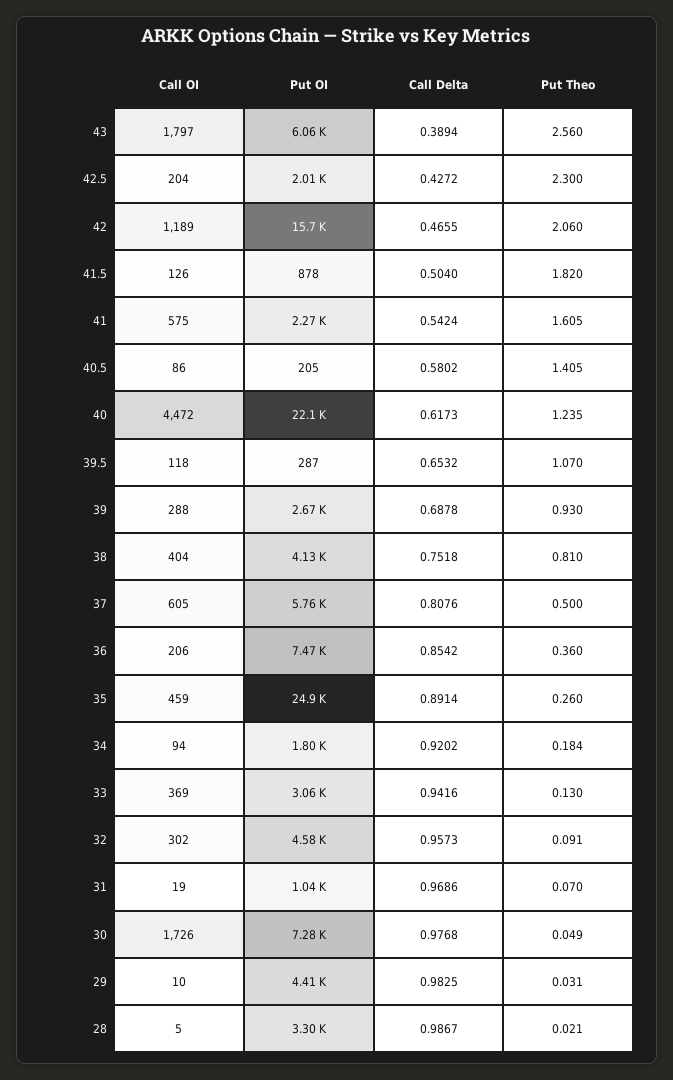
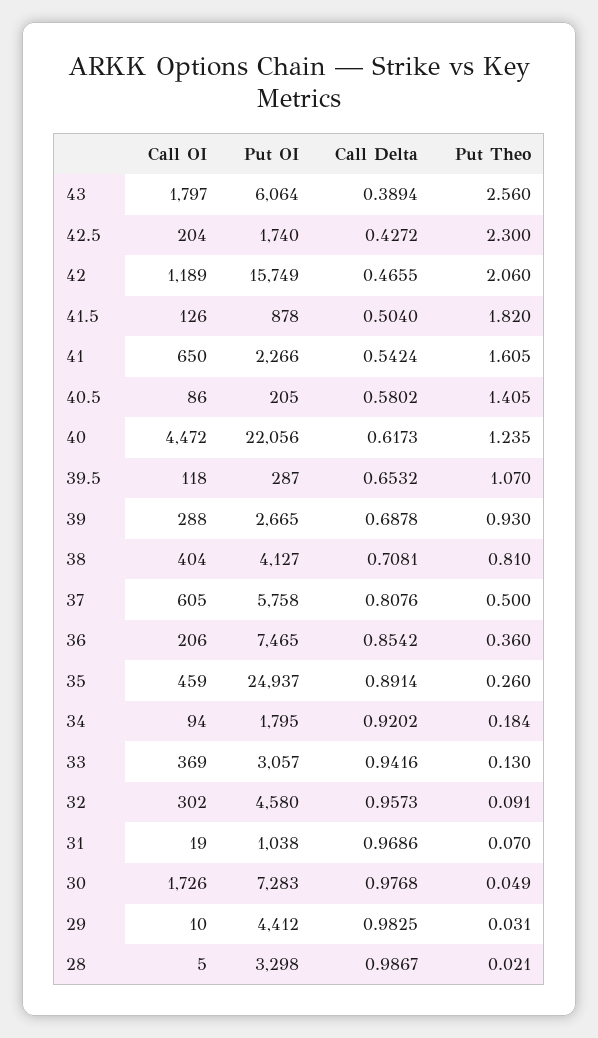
Put OI, 42.5: 2010 -> 1740
Call OI, 41: 575 -> 650
Call Delta, 38: 0.7518 -> 0.7081

